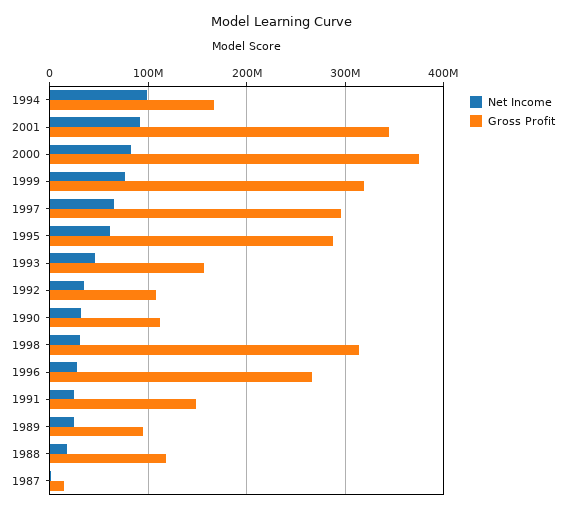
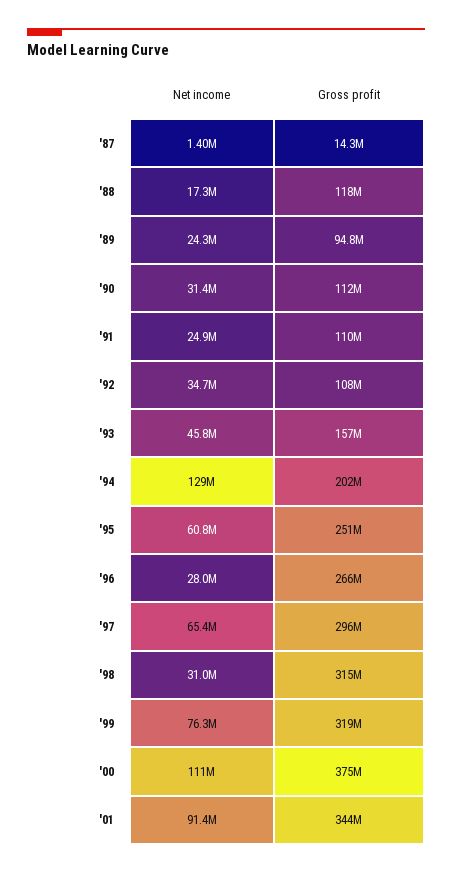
Net Income, 1994: 100000000 -> 129000000
Gross Profit, 1994: 170000000 -> 202000000
Net Income, 2000: 80000000 -> 111000000
Gross Profit, 1995: 290000000 -> 251000000
Gross Profit, 1991: 150000000 -> 110000000

